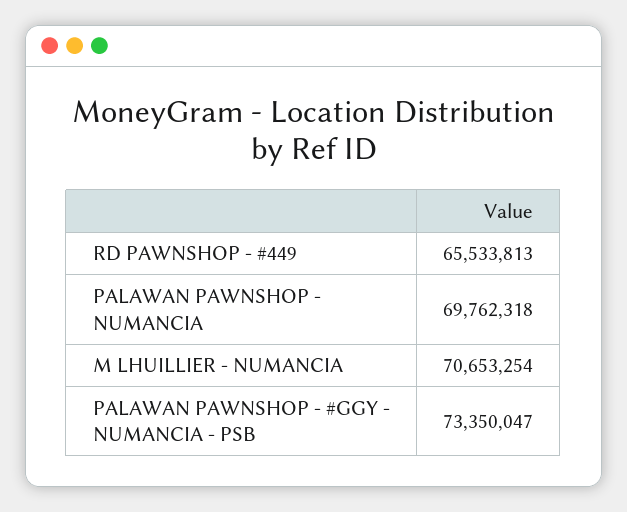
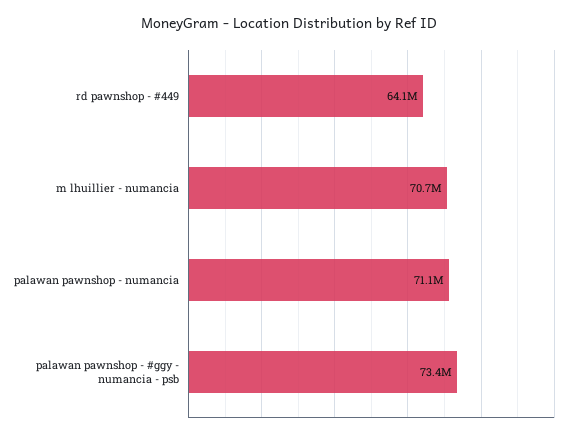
RD PAWNSHOP - #449: 65533813 -> 64100000
PALAWAN PAWNSHOP - NUMANCIA: 69762318 -> 71100000

